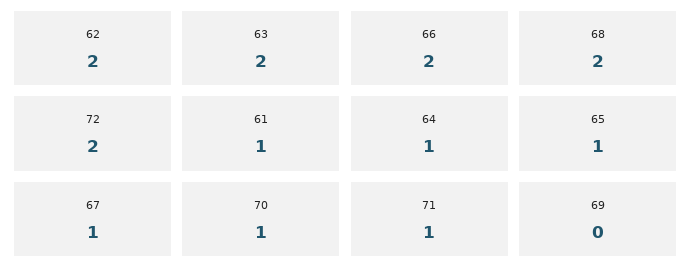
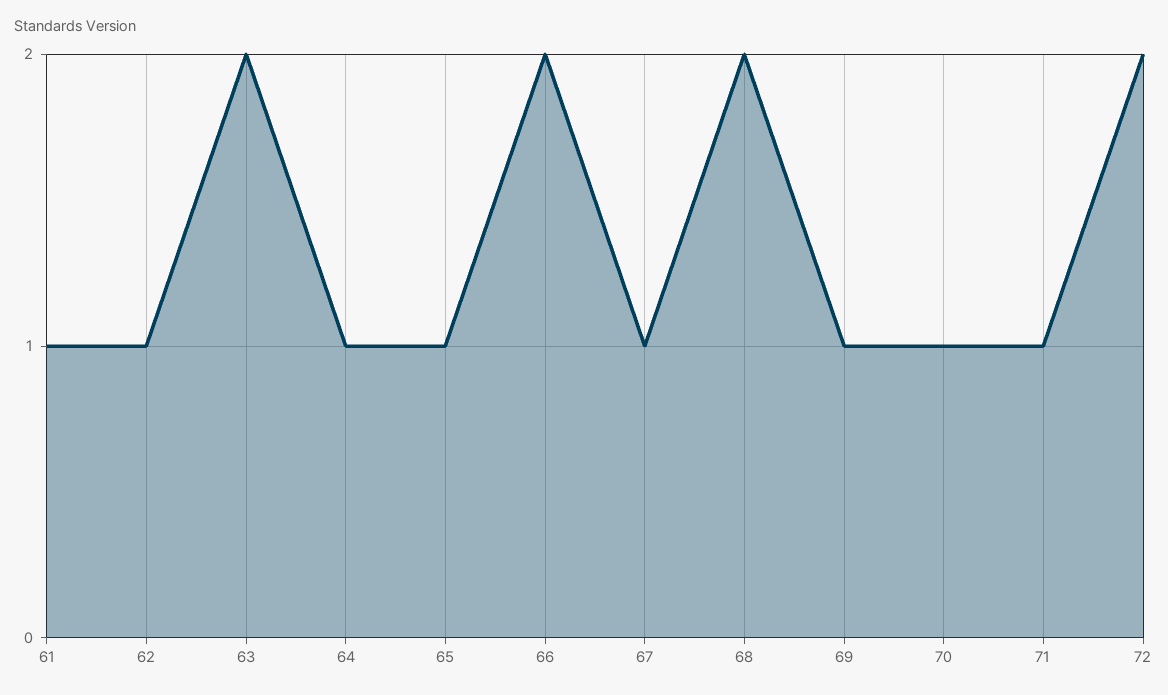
62: 2 -> 1
69: 0 -> 1

